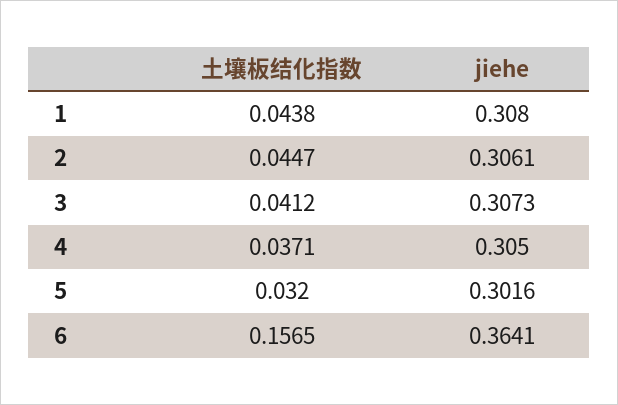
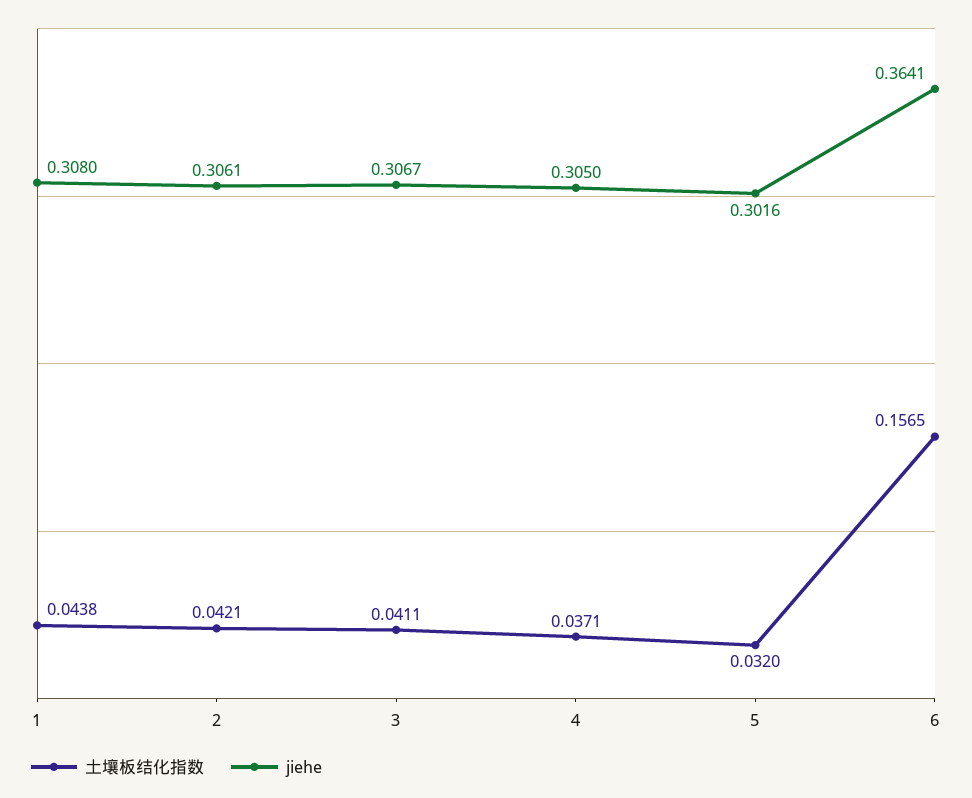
土壤板结化指数, 2: 0.0447 -> 0.0421
土壤板结化指数, 3: 0.0412 -> 0.0411
jiehe, 3: 0.3073 -> 0.3067

